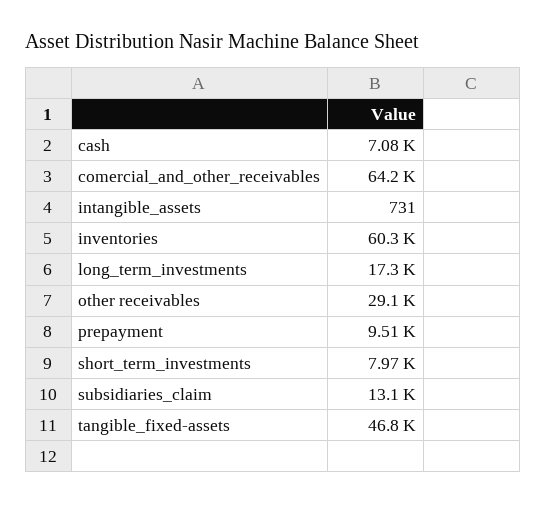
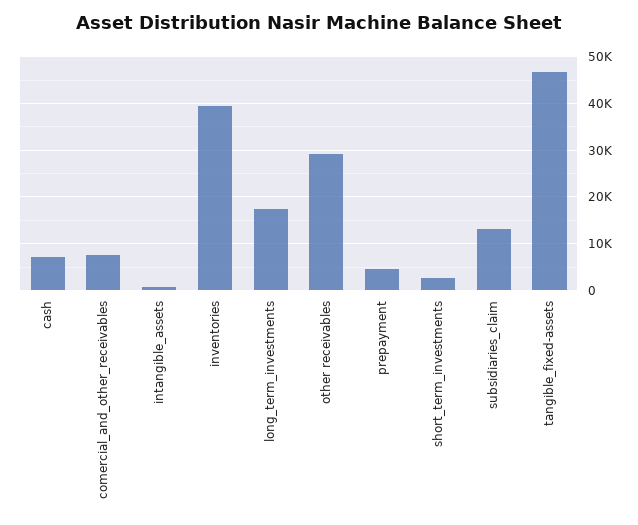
comercial_and_other_receivables: 64200 -> 8000
inventories: 60300 -> 40000
prepayment: 9510 -> 4000
short_term_investments: 7970 -> 2000

